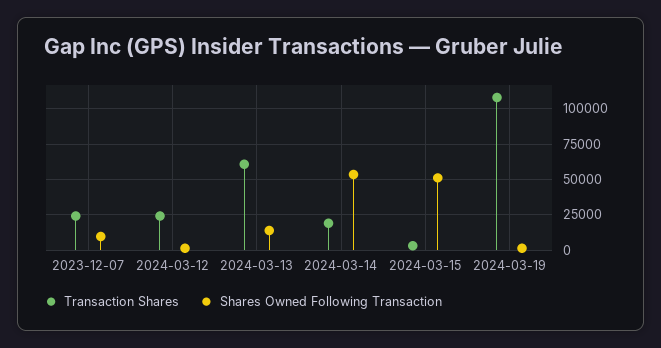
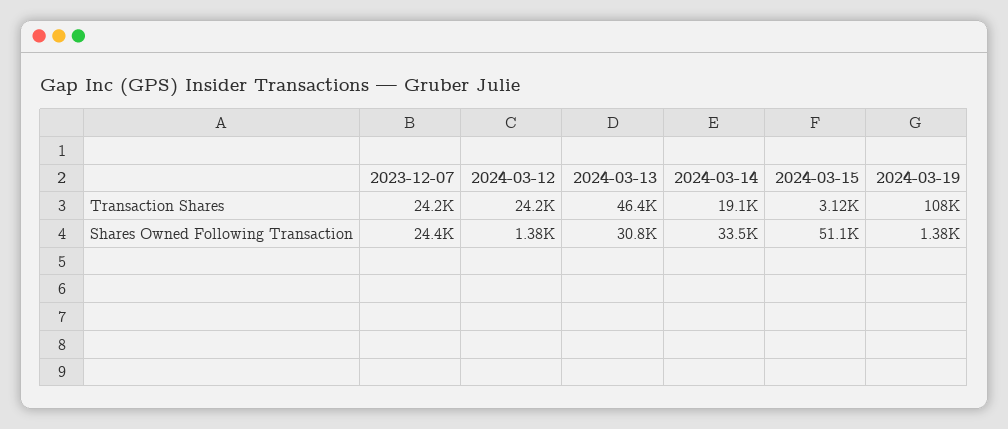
Shares Owned Following Transaction, 2023-12-07: 10000 -> 24400
Transaction Shares, 2024-03-13: 60000 -> 46400
Shares Owned Following Transaction, 2024-03-13: 15000 -> 30800
Shares Owned Following Transaction, 2024-03-14: 55000 -> 33500

